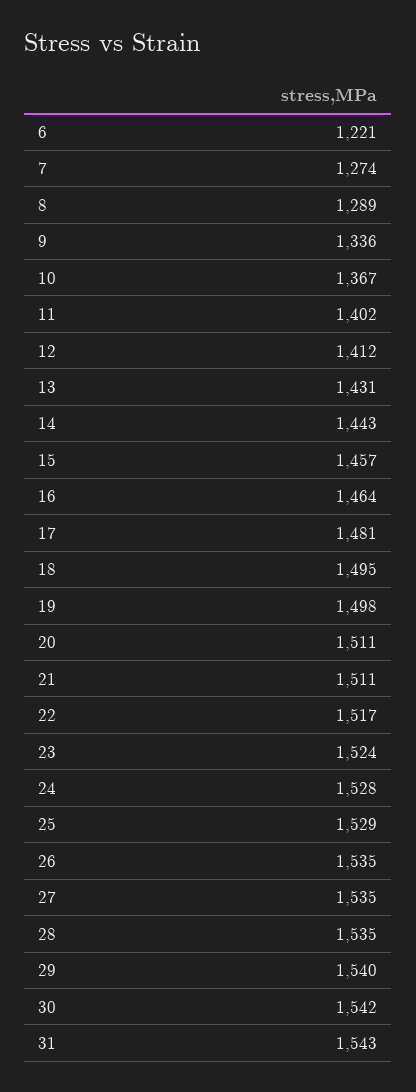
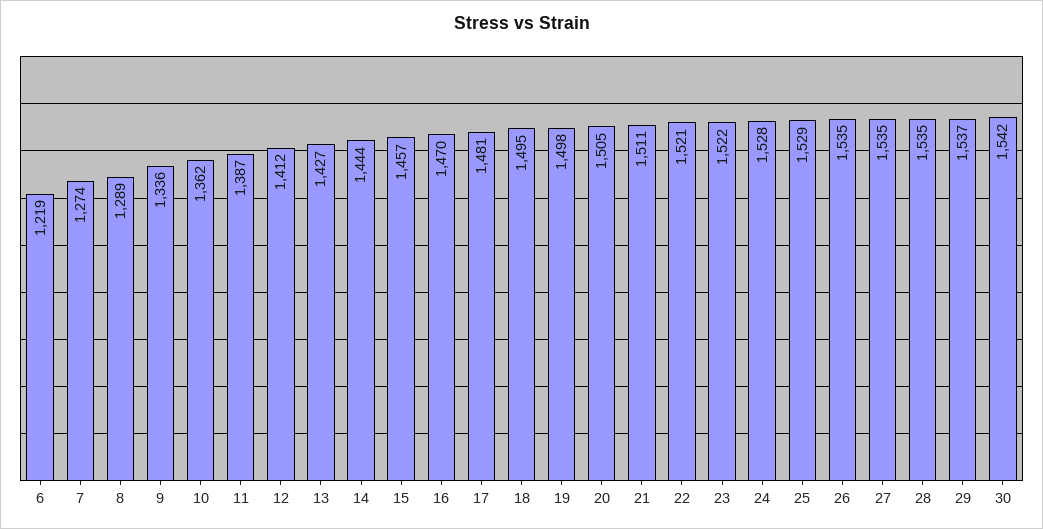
6: 1221 -> 1219
10: 1367 -> 1362
11: 1402 -> 1387
13: 1431 -> 1427
14: 1443 -> 1444
16: 1464 -> 1470
20: 1511 -> 1505
22: 1517 -> 1521
23: 1524 -> 1522
29: 1540 -> 1537
31: 1543 -> none

